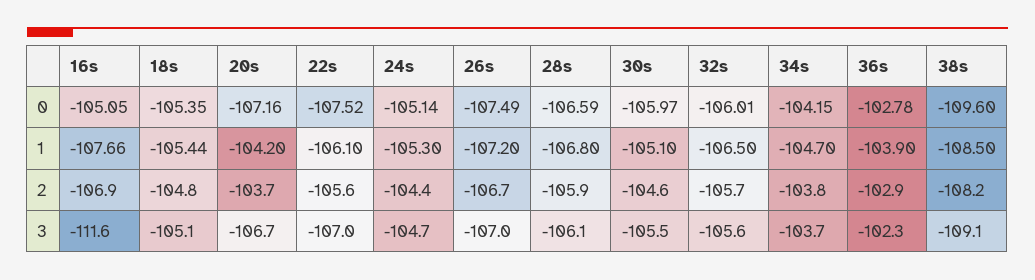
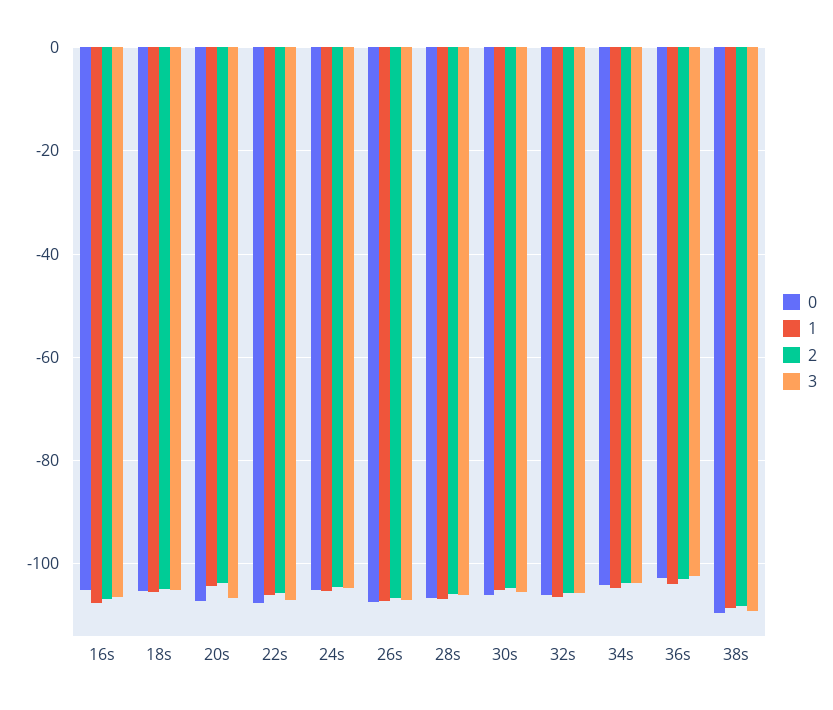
3, 16s: -111.6 -> -106

